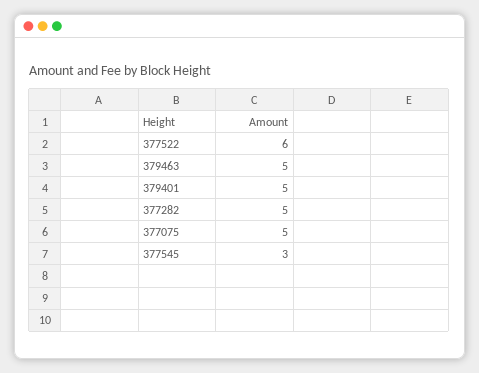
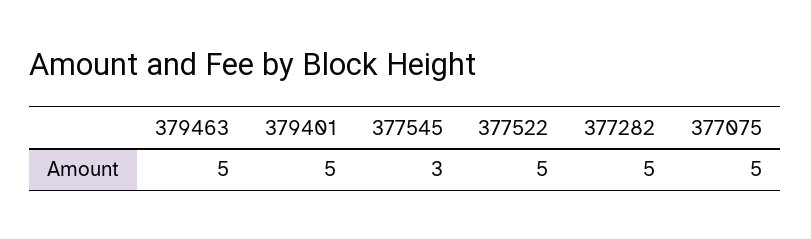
377522: 6 -> 5

